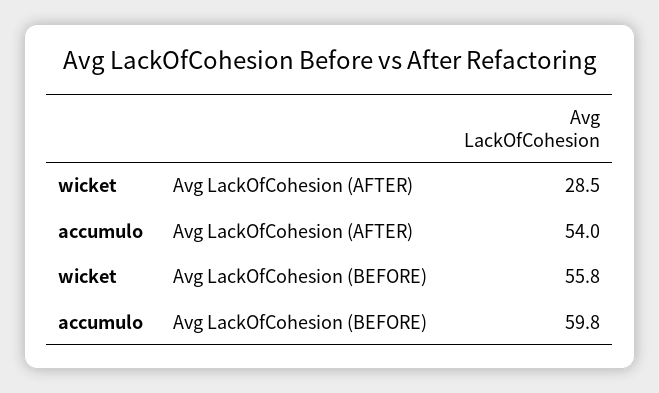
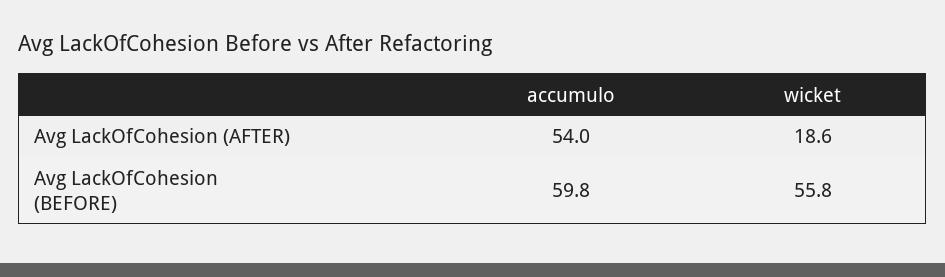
wicket, Avg LackOfCohesion (AFTER): 28.5 -> 18.6

